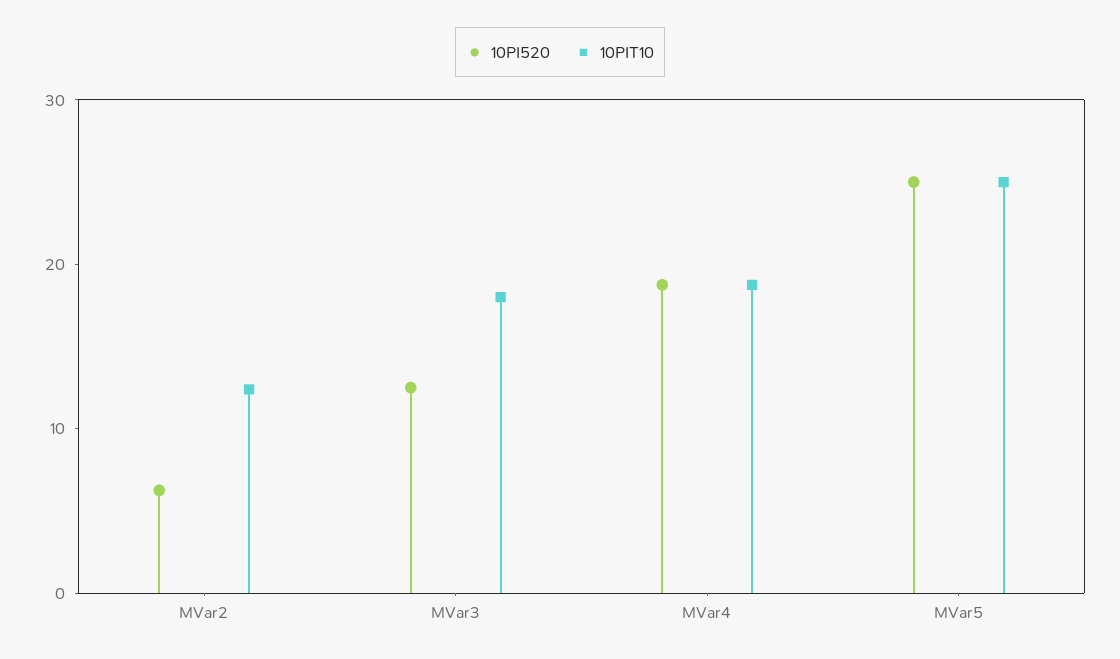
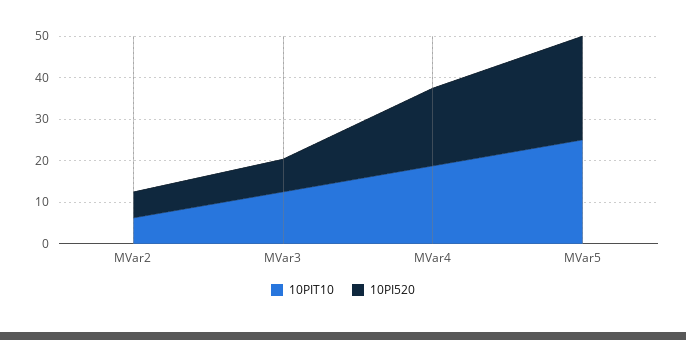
10PIT10, MVar2: 12 -> 6
10PI520, MVar3: 12 -> 8
10PIT10, MVar3: 18 -> 12

